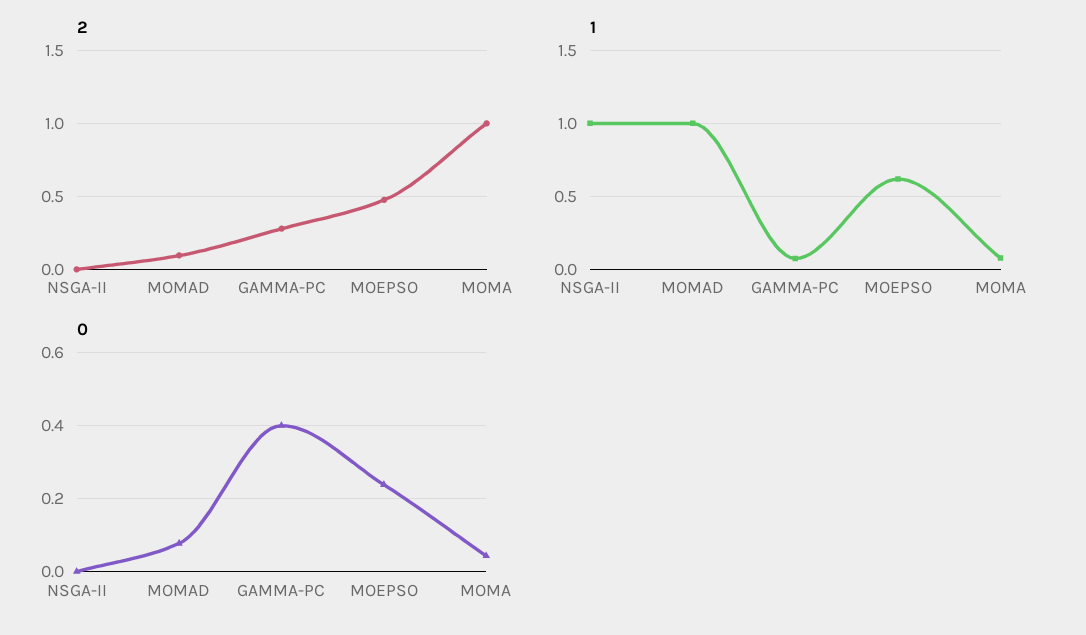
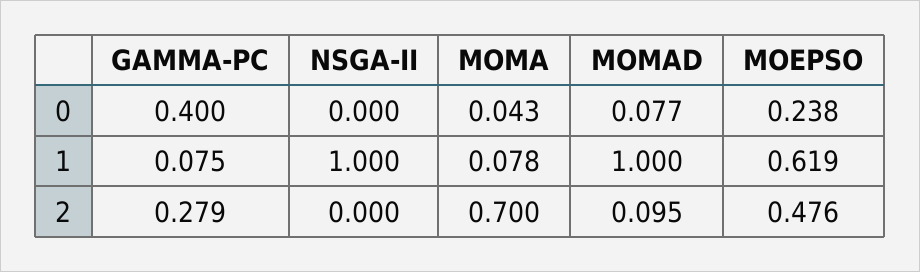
2, MOMA: 1 -> 0.7

